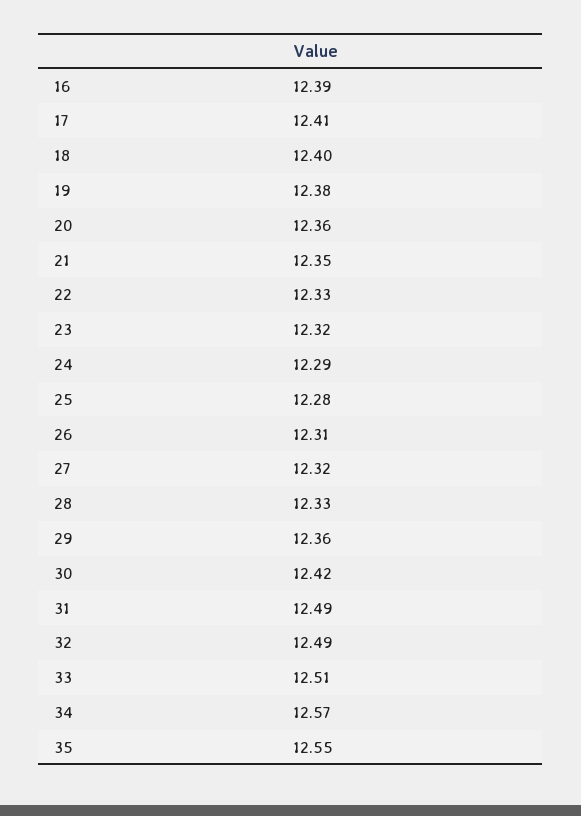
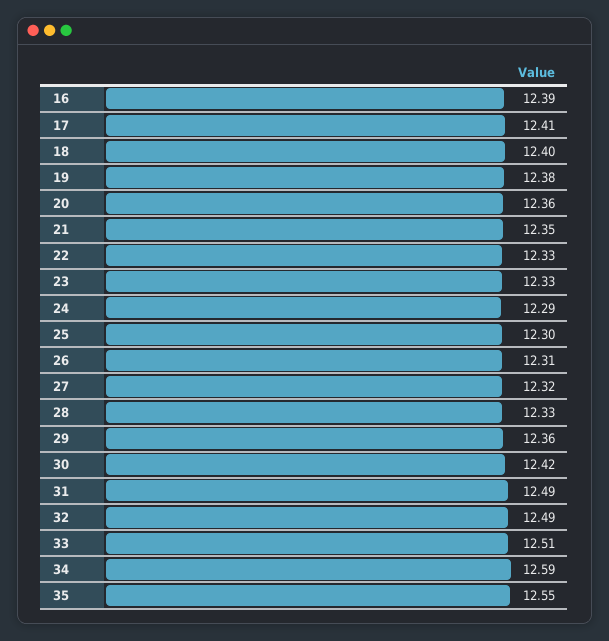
23: 12.32 -> 12.33
25: 12.28 -> 12.3
34: 12.57 -> 12.59

